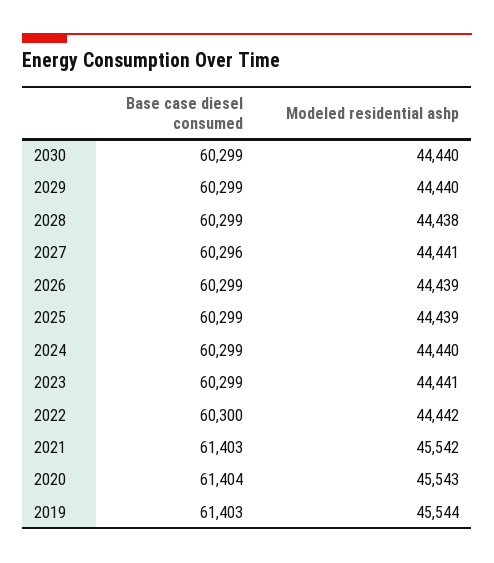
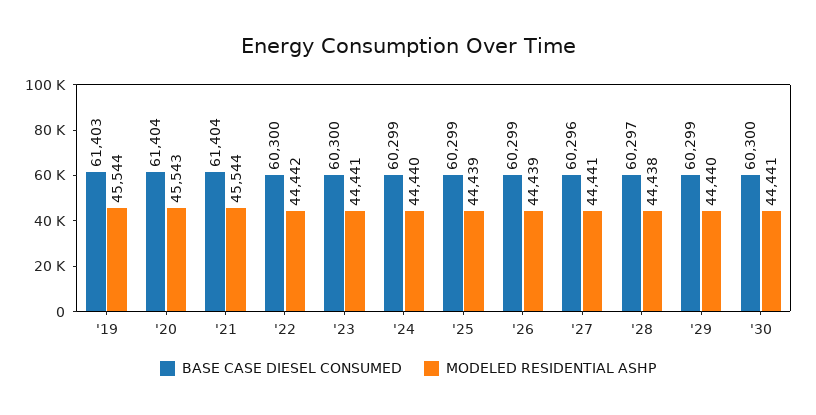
Base case diesel consumed, 2030: 60299 -> 60300
Modeled residential ashp, 2030: 44440 -> 44441
Base case diesel consumed, 2028: 60299 -> 60297
Base case diesel consumed, 2023: 60299 -> 60300
Base case diesel consumed, 2021: 61403 -> 61404
Modeled residential ashp, 2021: 45542 -> 45544

